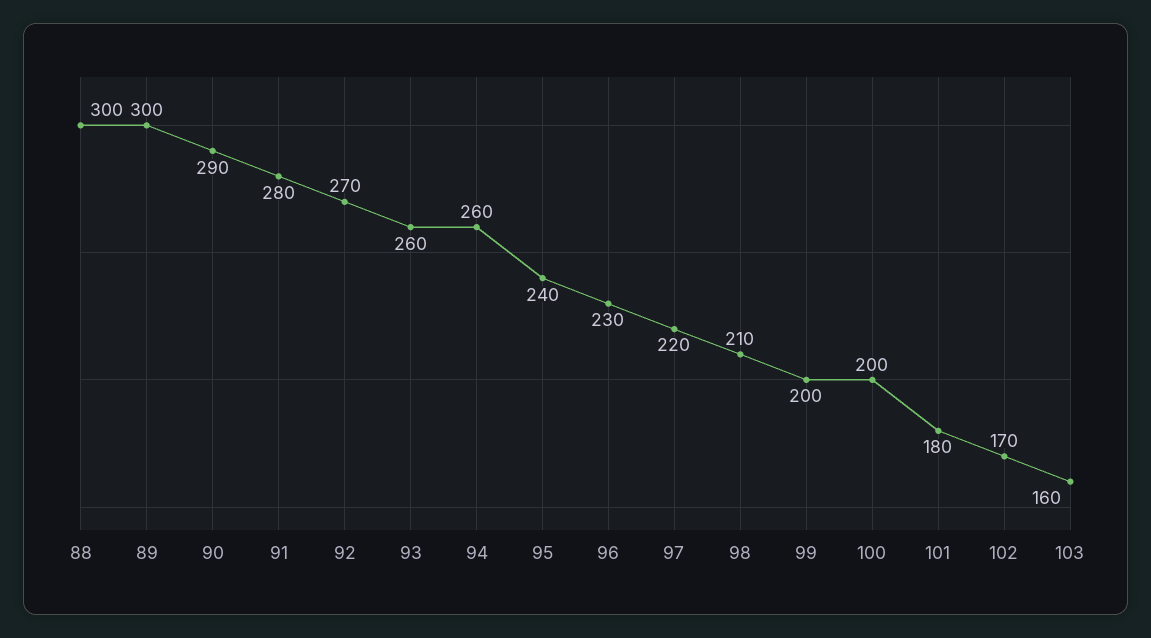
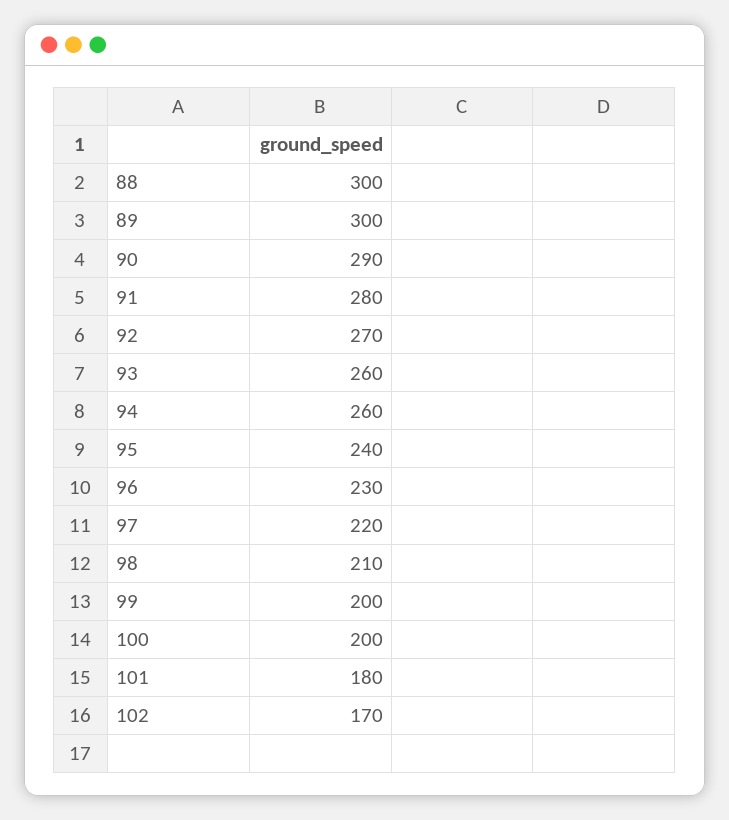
103: 160 -> none

